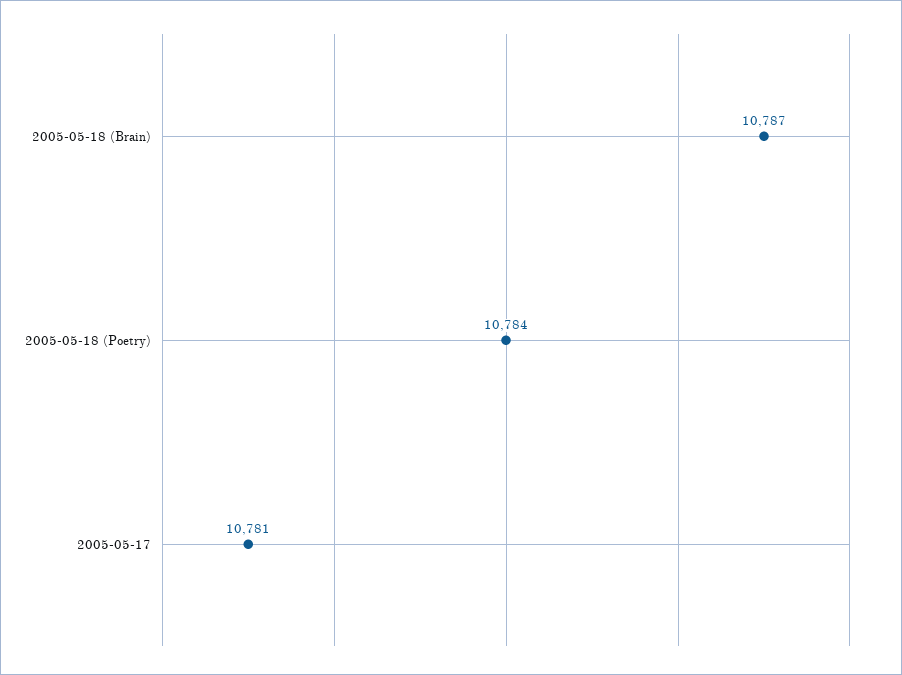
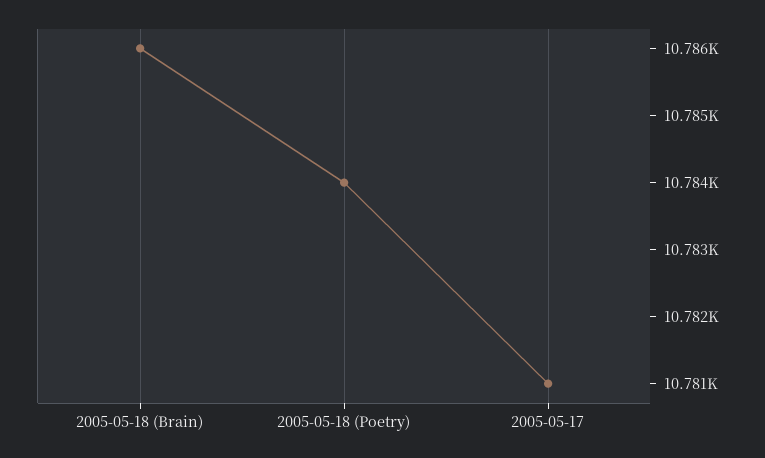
2005-05-18 (Brain): 10787 -> 10786

